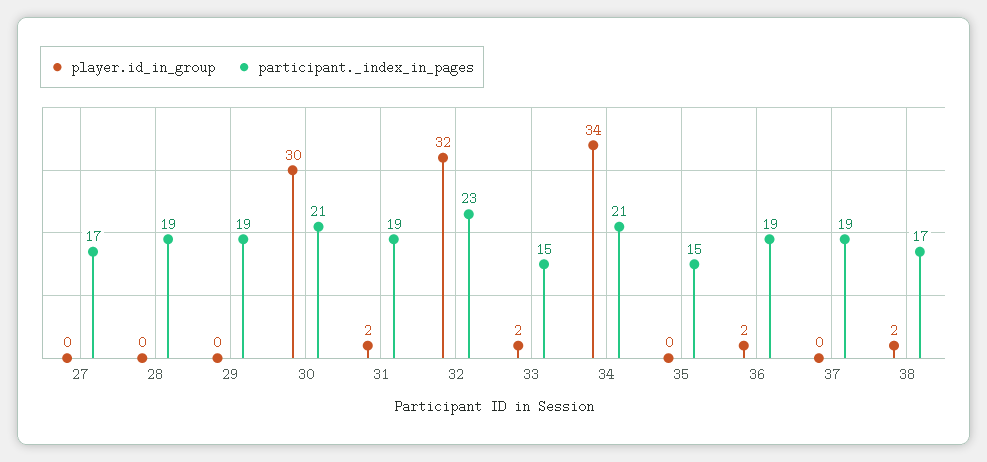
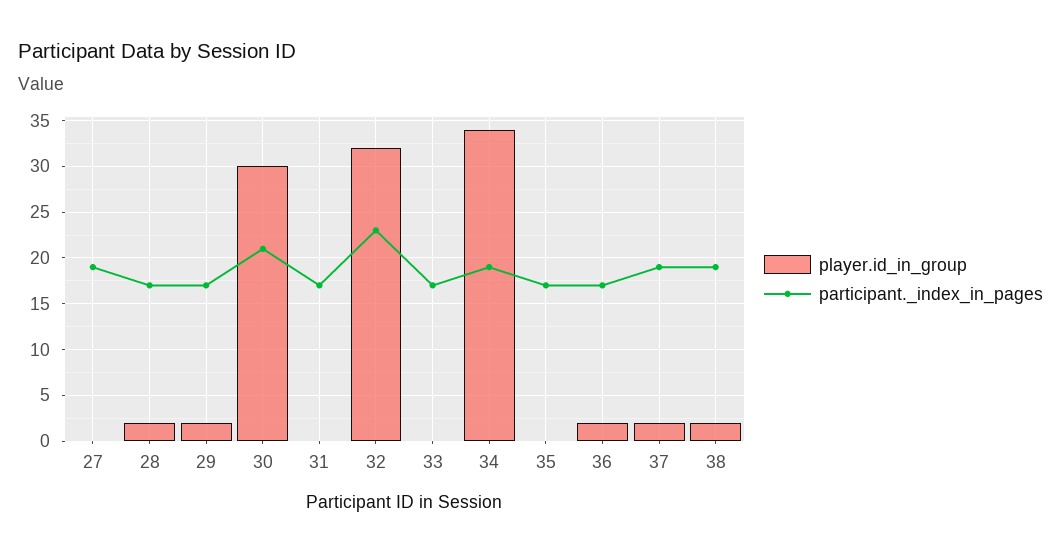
participant._index_in_pages, 27: 17 -> 19
player.id_in_group, 28: 0 -> 2
participant._index_in_pages, 28: 19 -> 17
player.id_in_group, 29: 0 -> 2
participant._index_in_pages, 29: 19 -> 17
player.id_in_group, 31: 2 -> 0
participant._index_in_pages, 31: 19 -> 17
player.id_in_group, 33: 2 -> 0
participant._index_in_pages, 33: 15 -> 17
participant._index_in_pages, 34: 21 -> 19
participant._index_in_pages, 35: 15 -> 17
participant._index_in_pages, 36: 19 -> 17
player.id_in_group, 37: 0 -> 2
participant._index_in_pages, 38: 17 -> 19

